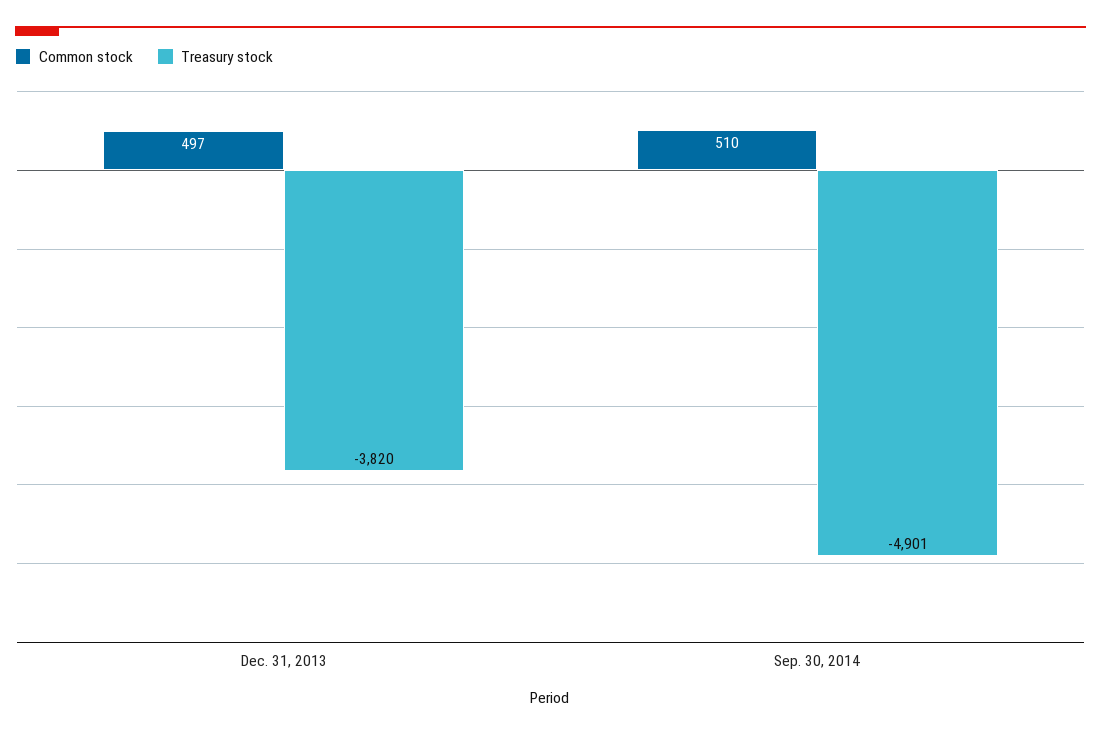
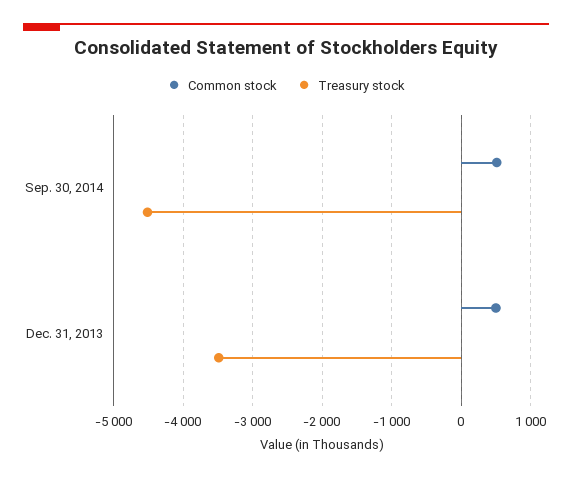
Treasury stock, Dec. 31, 2013: -3820 -> -3500
Treasury stock, Sep. 30, 2014: -4901 -> -4500

